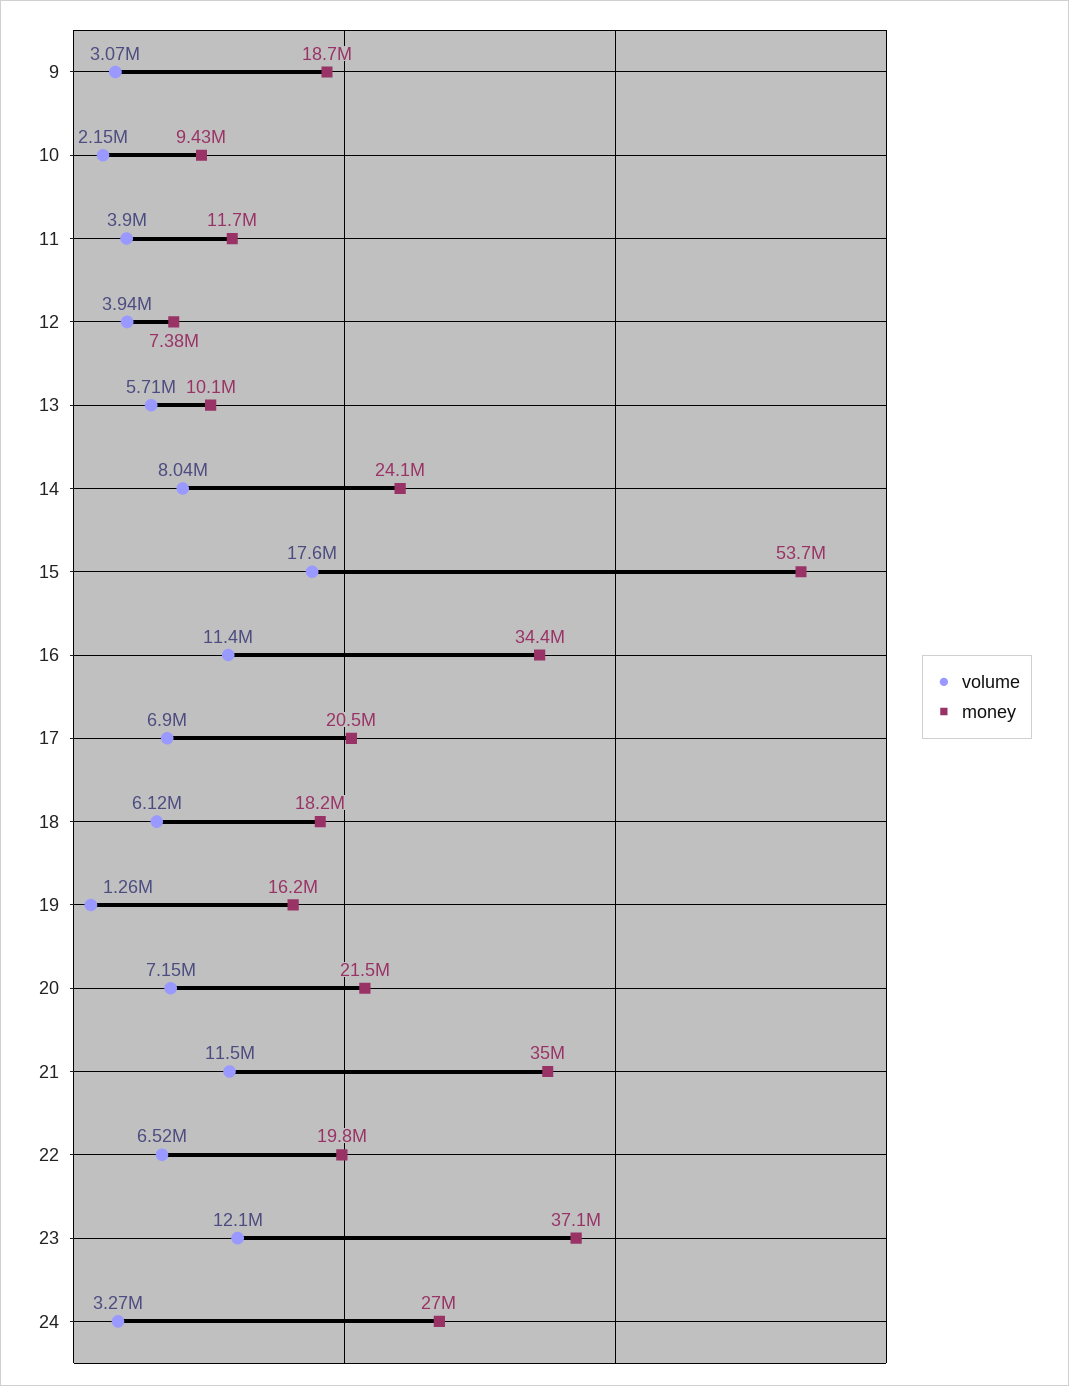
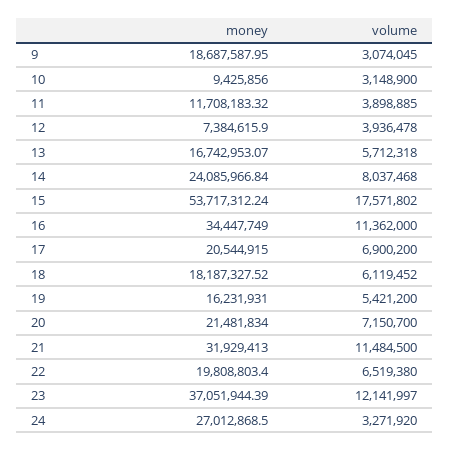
volume, 10: 2150000 -> 3148900
money, 13: 10100000 -> 16742953.07
volume, 19: 1260000 -> 5421200
money, 21: 35000000 -> 31929413

